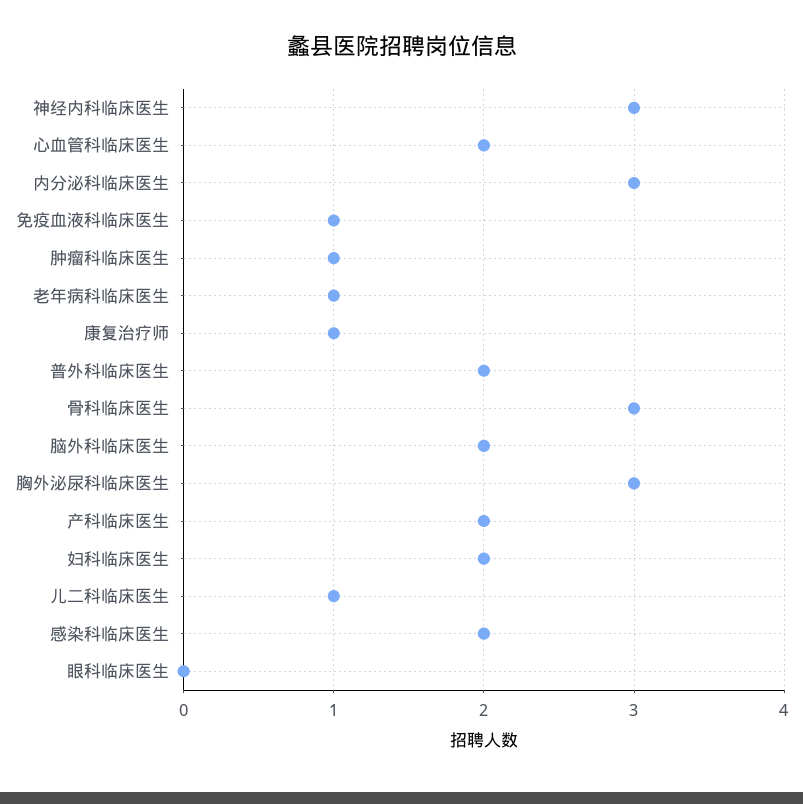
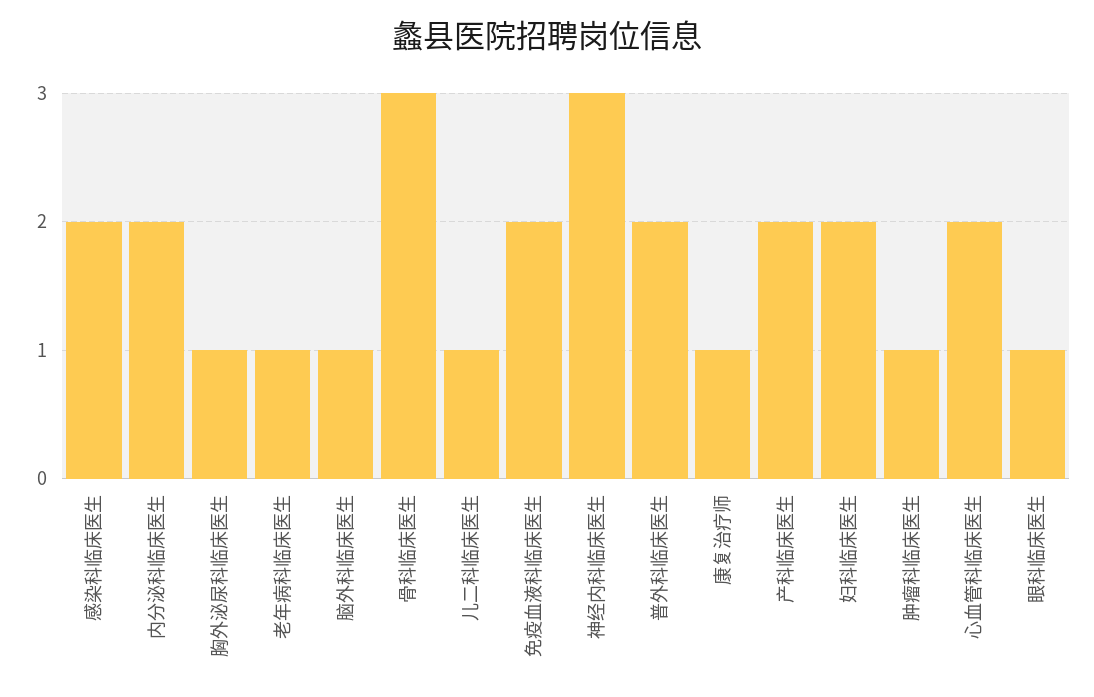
内分泌科临床医生: 3 -> 2
免疫血液科临床医生: 1 -> 2
脑外科临床医生: 2 -> 1
胸外泌尿科临床医生: 3 -> 1
眼科临床医生: 0 -> 1

